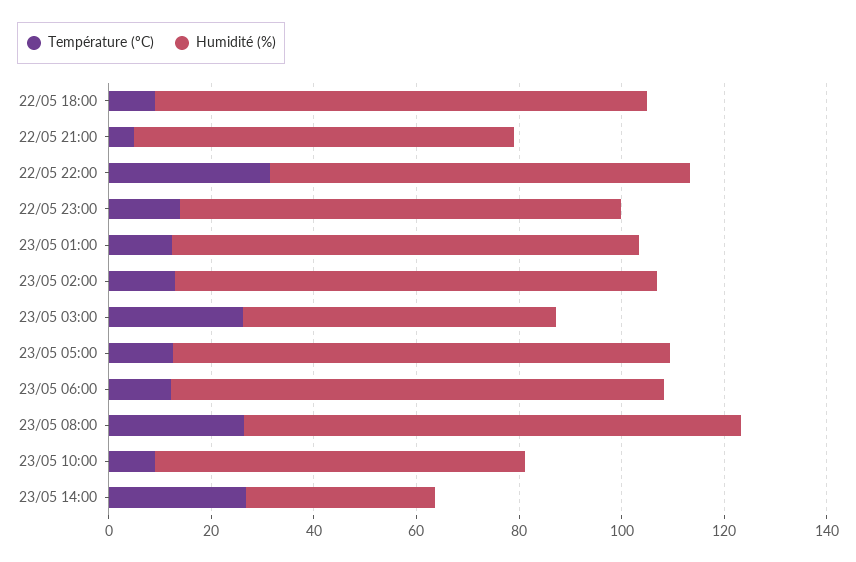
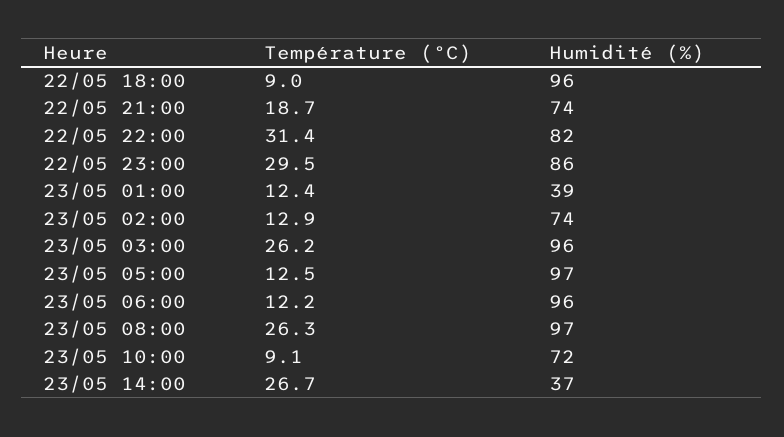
Température (ºC), 22/05 21:00: 5 -> 18.7
Température (ºC), 22/05 23:00: 15 -> 29.5
Humidité (%), 23/05 01:00: 90 -> 39
Humidité (%), 23/05 02:00: 95 -> 74
Humidité (%), 23/05 03:00: 60 -> 96

